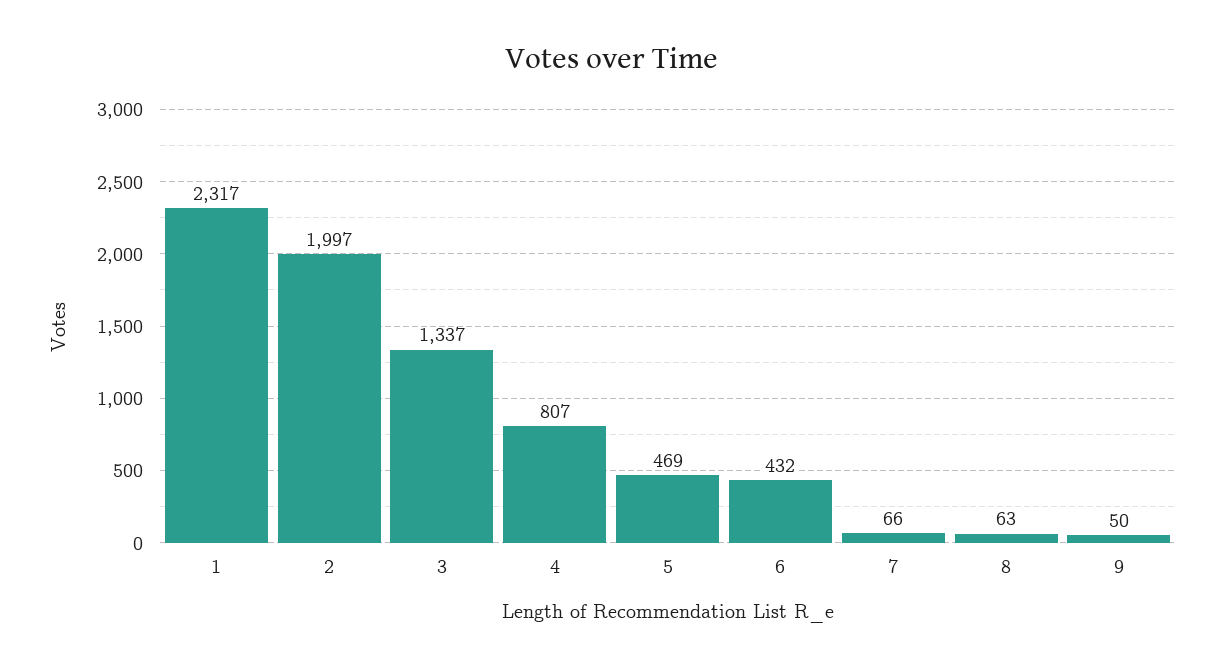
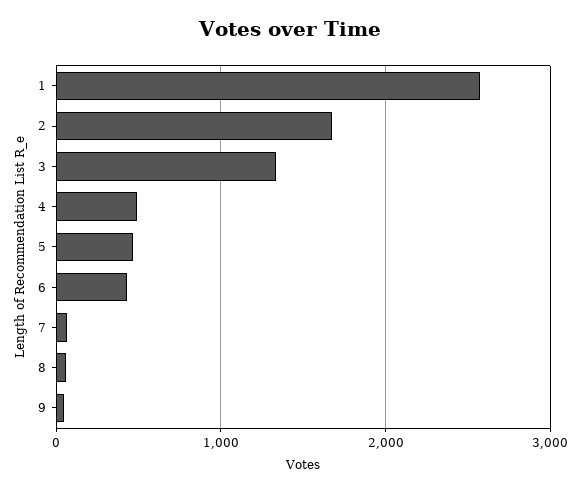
1: 2317 -> 2600
2: 1997 -> 1700
4: 807 -> 500

